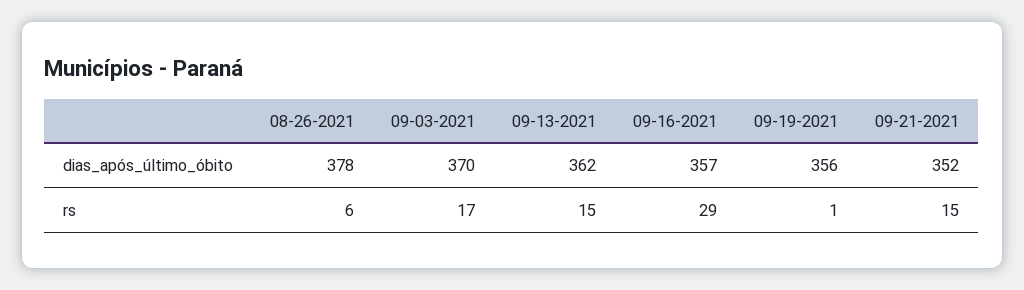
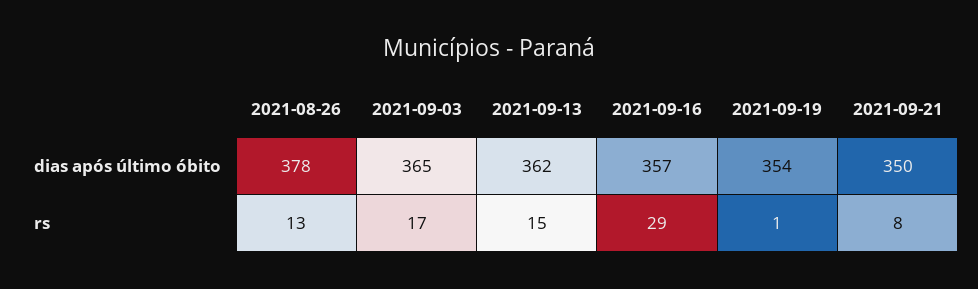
09-03-2021, dias_após_último_óbito: 370 -> 365
09-19-2021, dias_após_último_óbito: 356 -> 354
09-21-2021, dias_após_último_óbito: 352 -> 350
08-26-2021, rs: 6 -> 13
09-21-2021, rs: 15 -> 8

